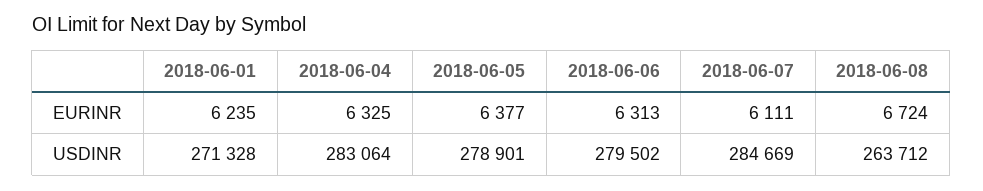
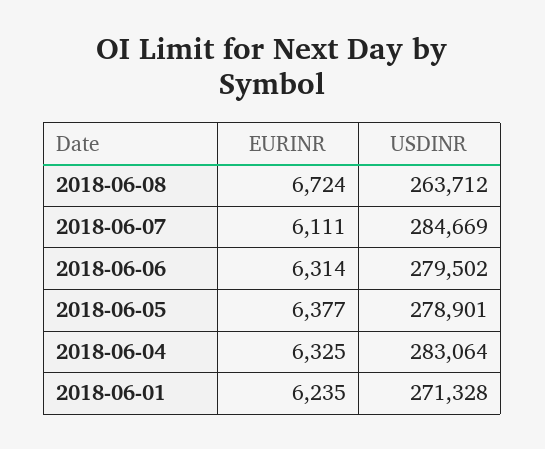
2018-06-06, EURINR: 6313 -> 6314

